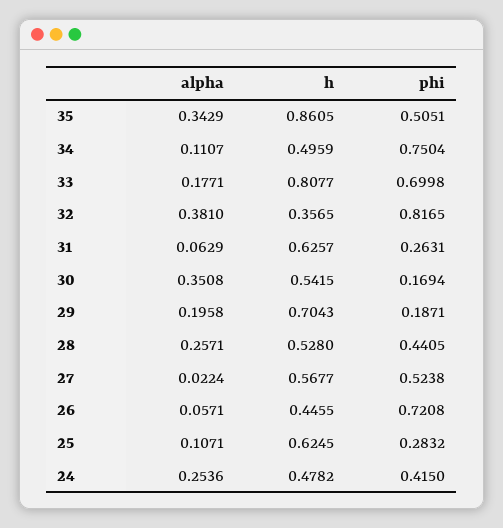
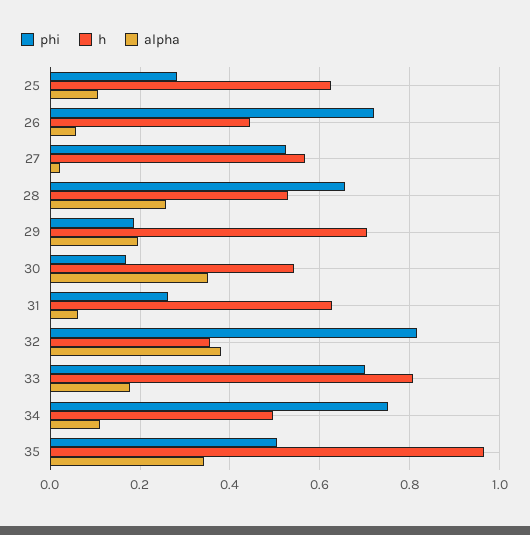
h, 35: 0.8605 -> 0.96
phi, 28: 0.4405 -> 0.66
alpha, 24: 0.2536 -> none
h, 24: 0.4782 -> none
phi, 24: 0.415 -> none

